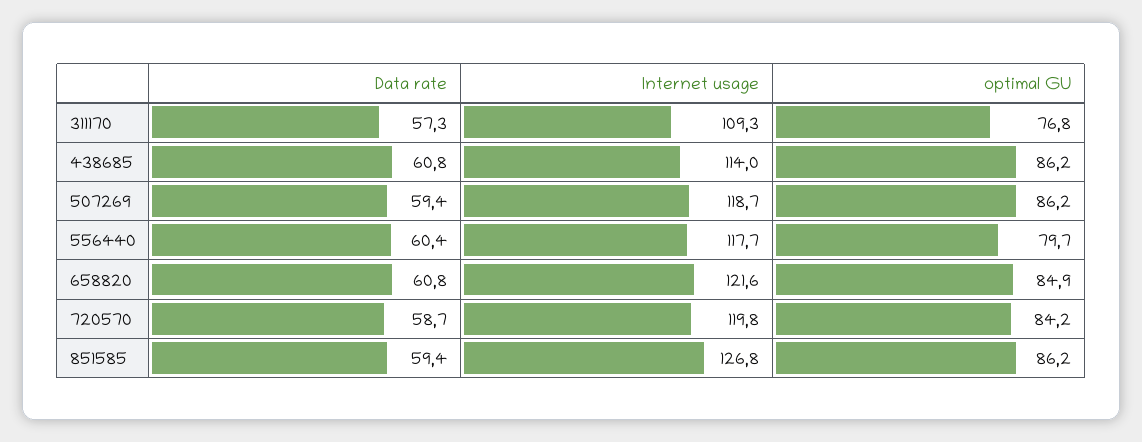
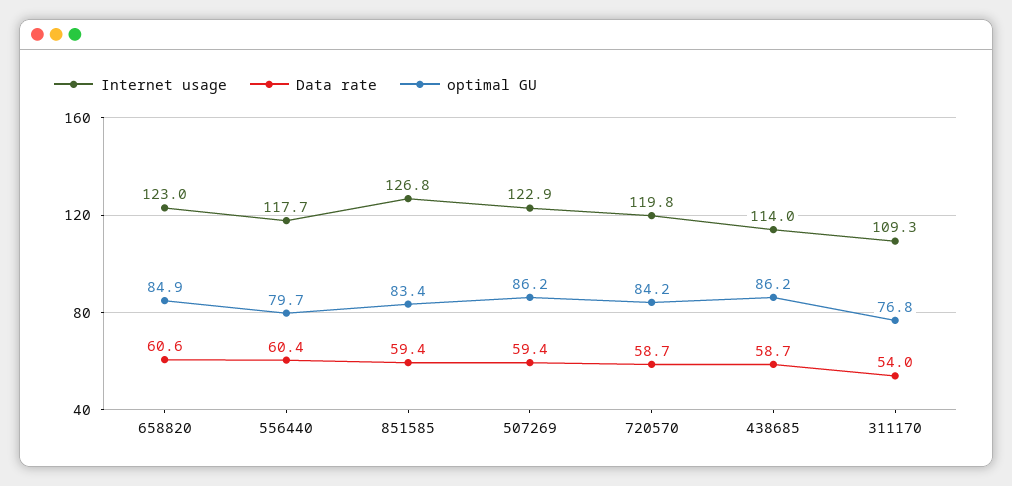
Data rate, 311170: 57.3 -> 54
Data rate, 438685: 60.8 -> 58.7
Internet usage, 507269: 118.7 -> 122.9
Data rate, 658820: 60.8 -> 60.6
Internet usage, 658820: 121.6 -> 123
optimal GU, 851585: 86.2 -> 83.4

